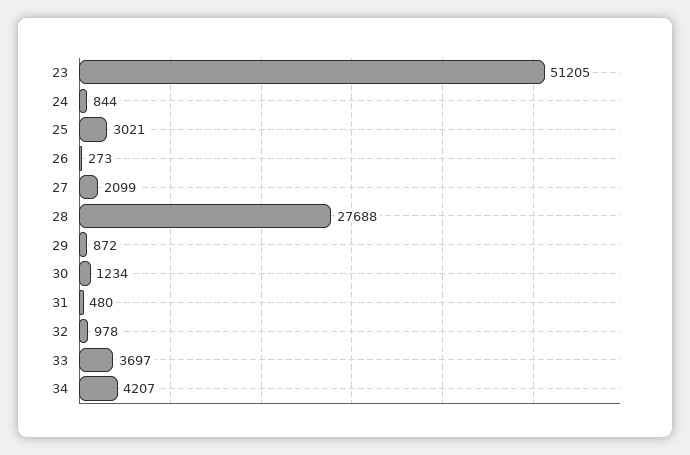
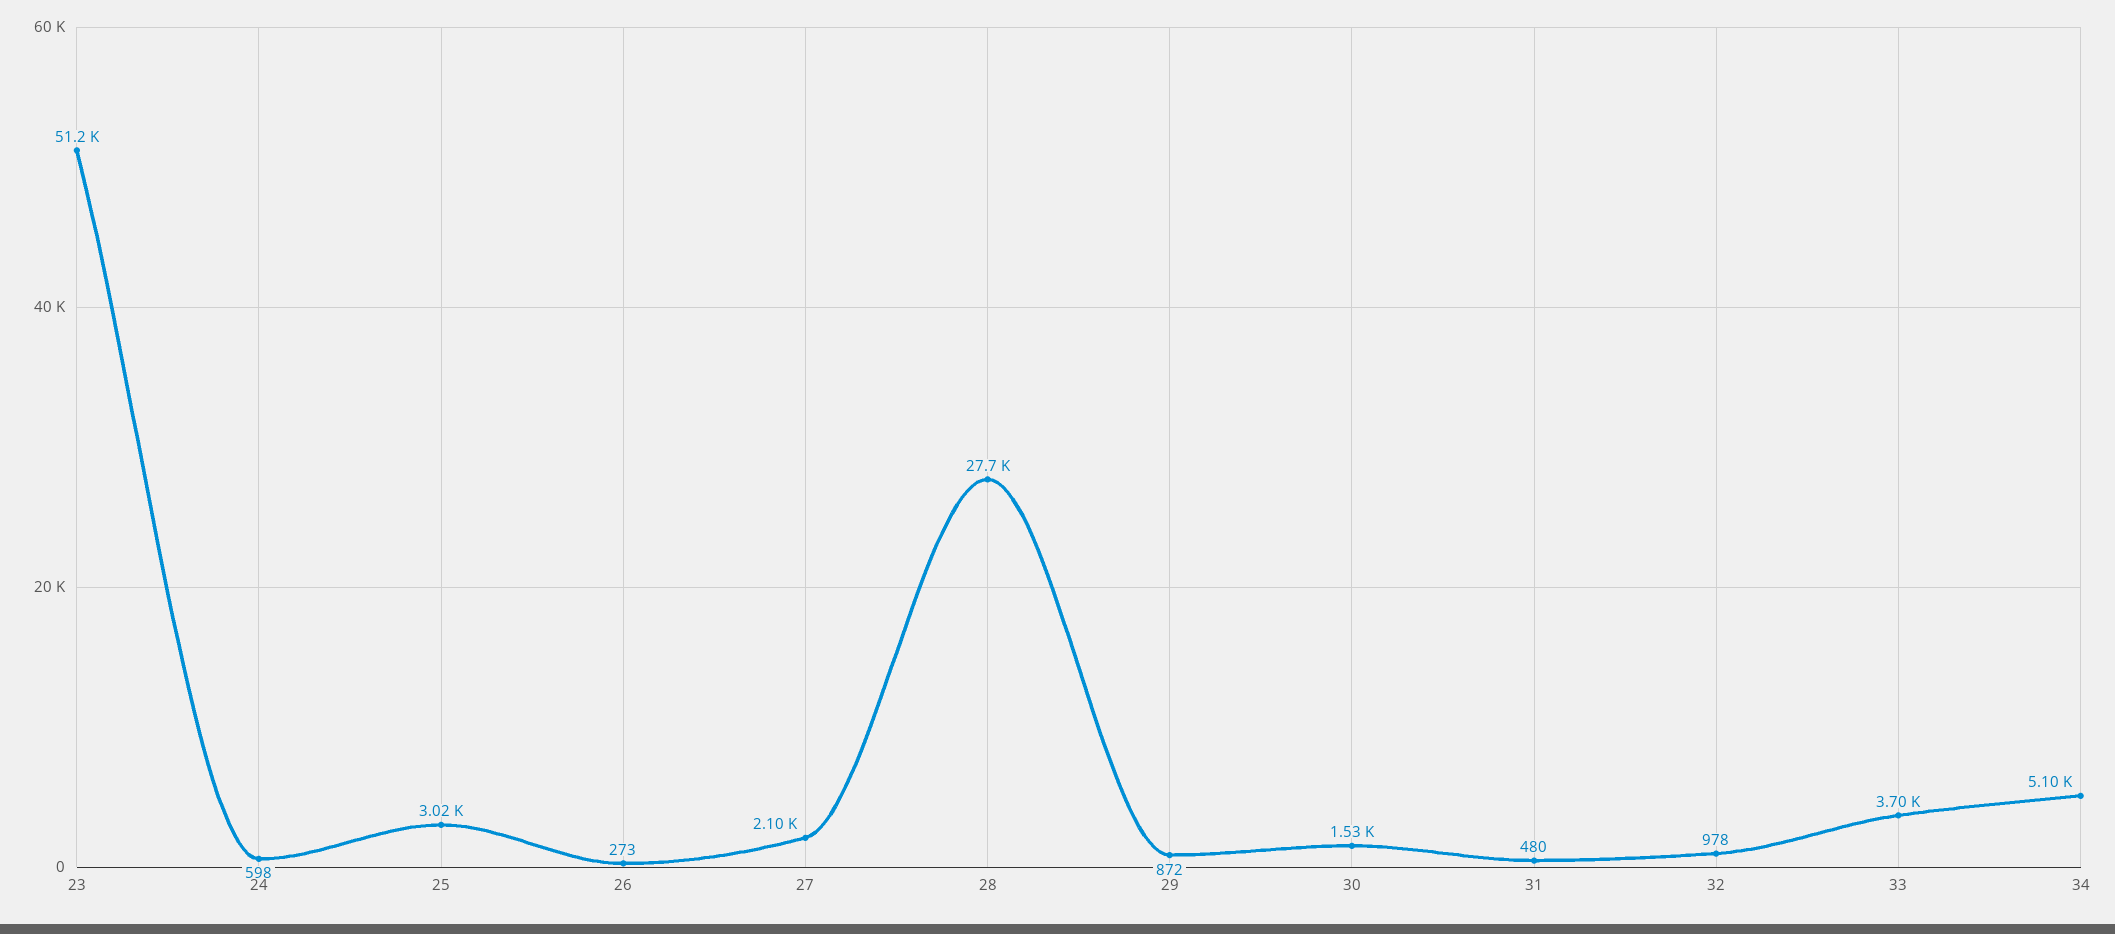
24: 844 -> 598
30: 1234 -> 1530
34: 4207 -> 5100

